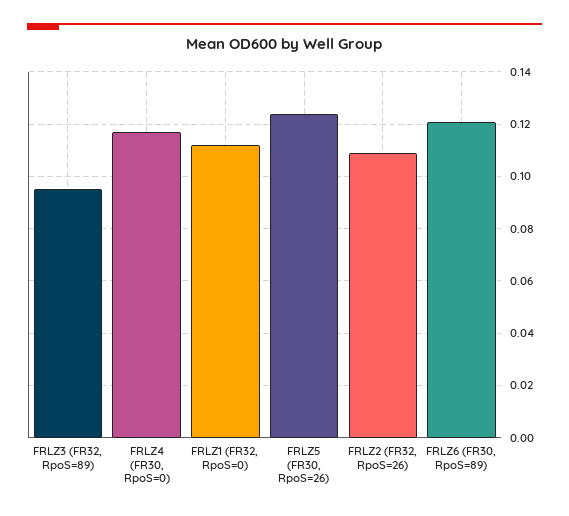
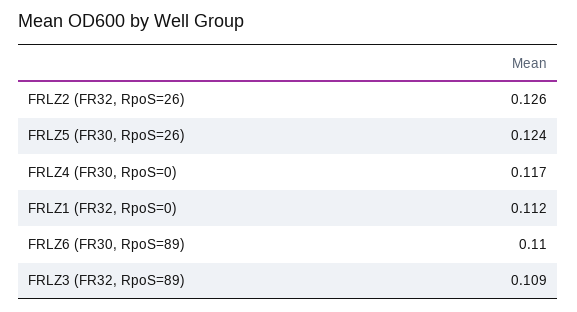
FRLZ3 (FR32, RpoS=89): 0.095 -> 0.109
FRLZ2 (FR32, RpoS=26): 0.11 -> 0.126
FRLZ6 (FR30, RpoS=89): 0.12 -> 0.11

